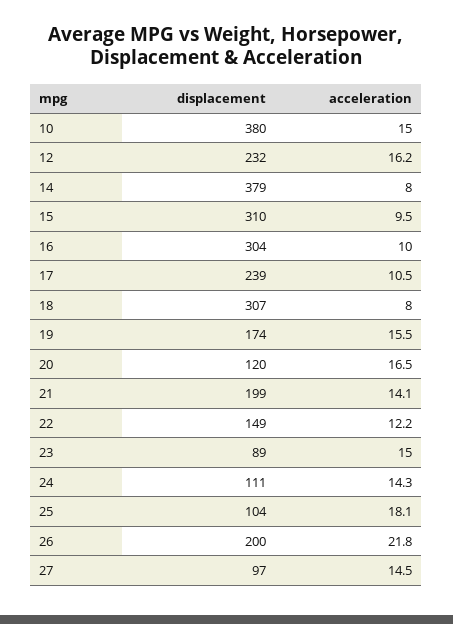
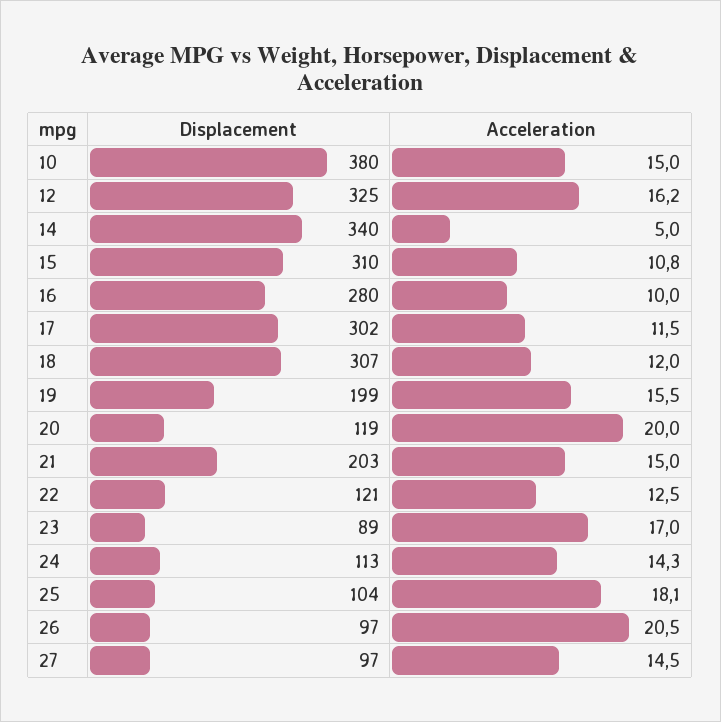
displacement, 12: 232 -> 325
displacement, 14: 379 -> 340
acceleration, 14: 8 -> 5
acceleration, 15: 9.5 -> 10.8
displacement, 16: 304 -> 280
displacement, 17: 239 -> 302
acceleration, 17: 10.5 -> 11.5
acceleration, 18: 8 -> 12
displacement, 19: 174 -> 199
displacement, 20: 120 -> 119
acceleration, 20: 16.5 -> 20
displacement, 21: 199 -> 203
acceleration, 21: 14.1 -> 15
displacement, 22: 149 -> 121
acceleration, 22: 12.2 -> 12.5
acceleration, 23: 15 -> 17
displacement, 24: 111 -> 113
displacement, 26: 200 -> 97
acceleration, 26: 21.8 -> 20.5

